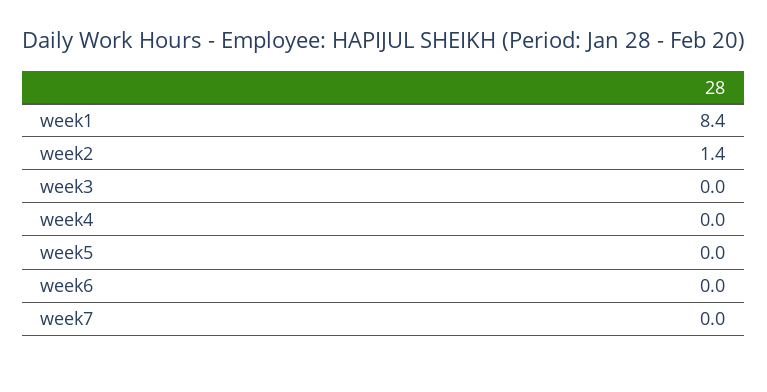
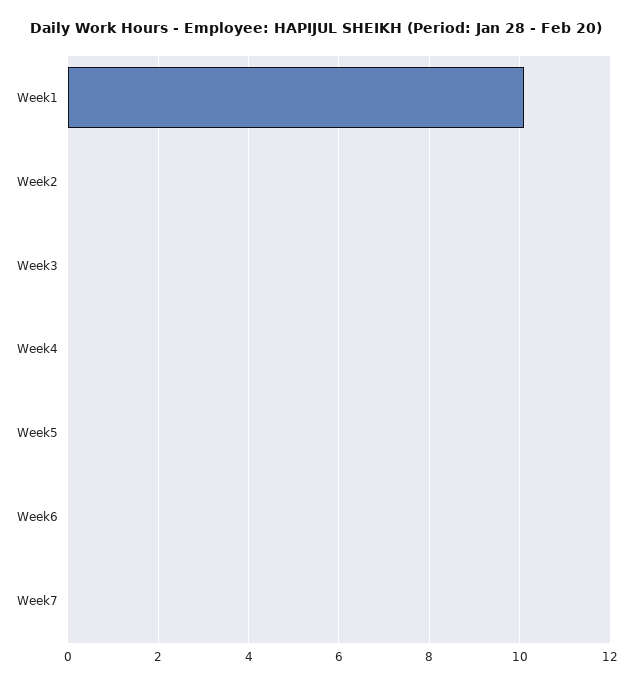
week1: 8.4 -> 10
week2: 1.4 -> 0

